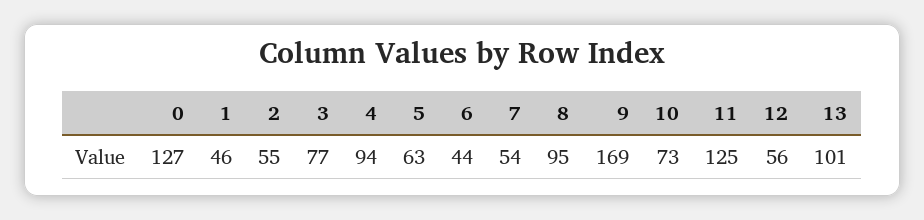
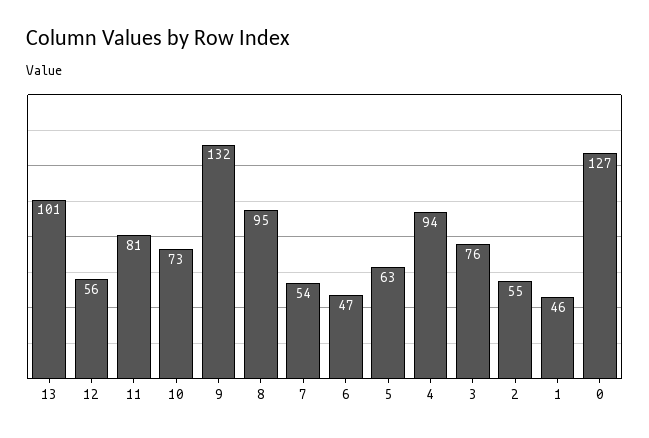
3: 77 -> 76
6: 44 -> 47
9: 169 -> 132
11: 125 -> 81

